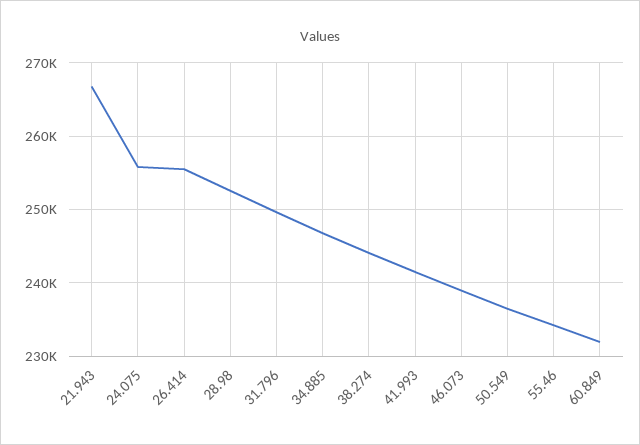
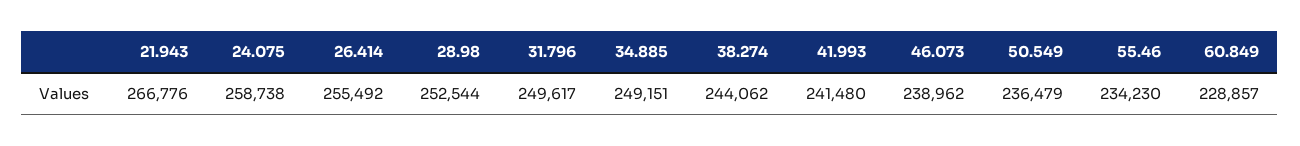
24.075: 256000 -> 258738
34.885: 247000 -> 249151
60.849: 232000 -> 228857

